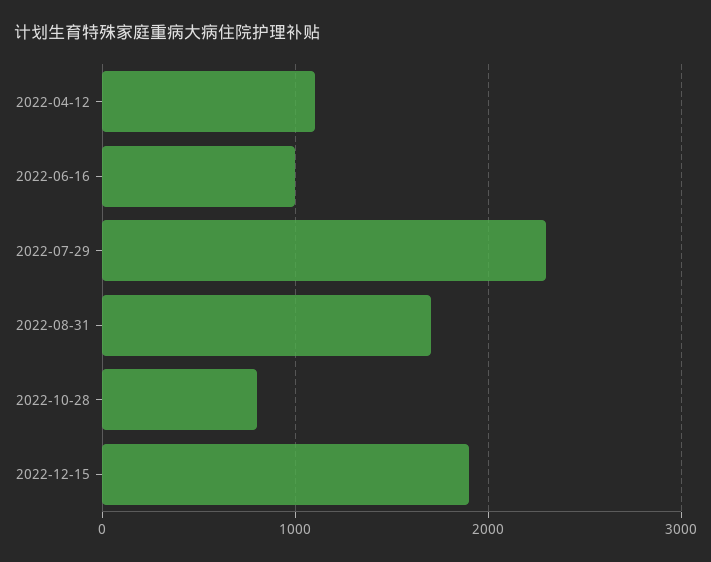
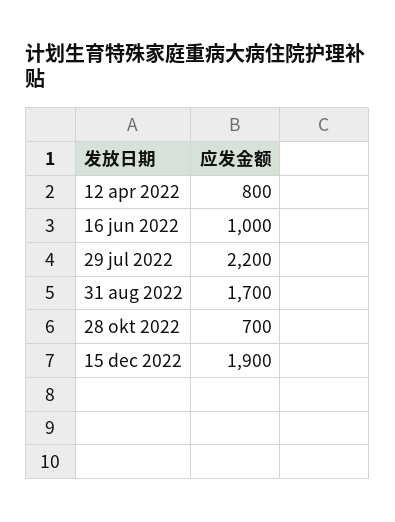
2022-04-12: 1100 -> 800
2022-07-29: 2300 -> 2200
2022-10-28: 800 -> 700

